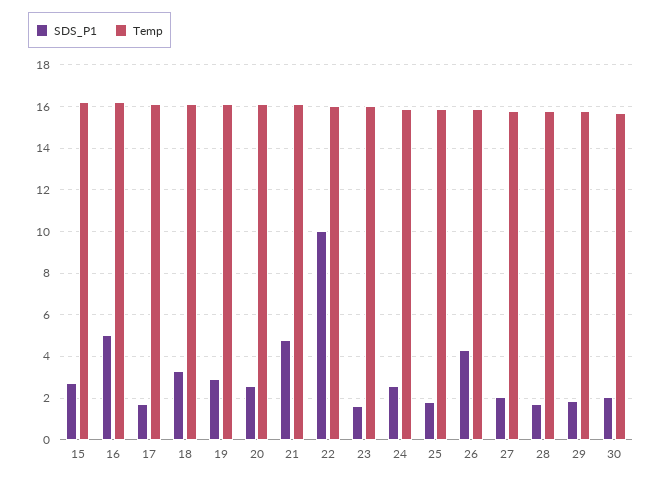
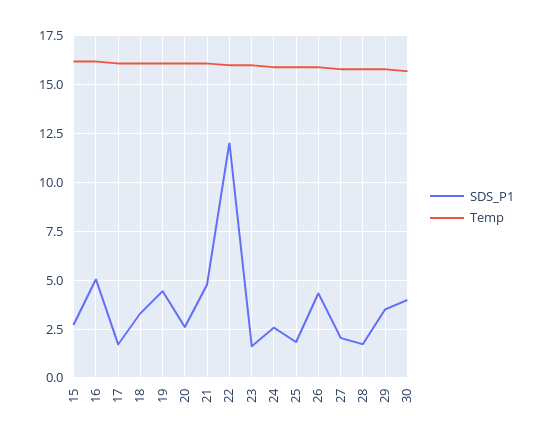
SDS_P1, 19: 3 -> 4.5
SDS_P1, 22: 10 -> 12
SDS_P1, 29: 2 -> 3.5
SDS_P1, 30: 2 -> 4

